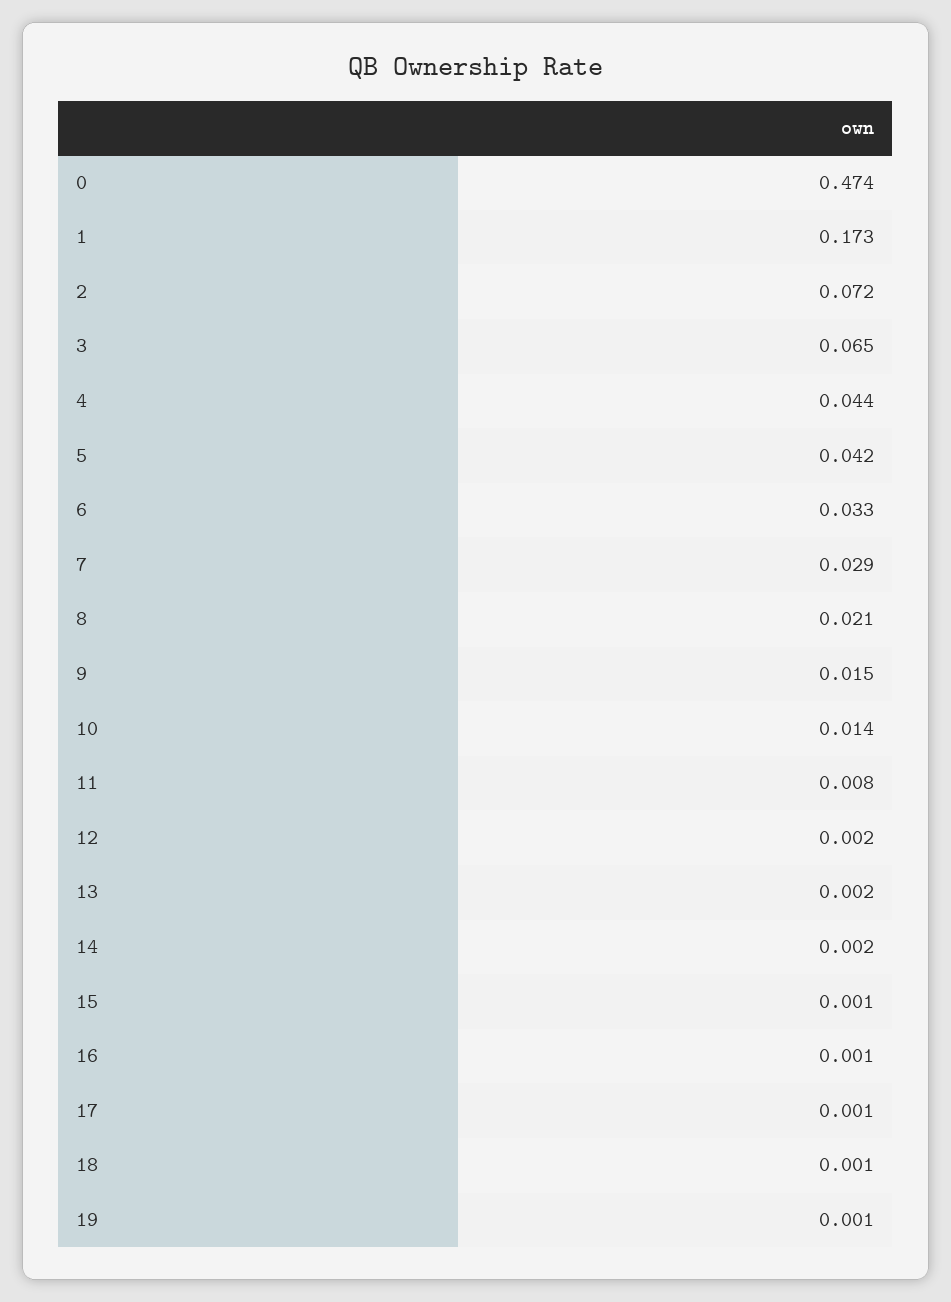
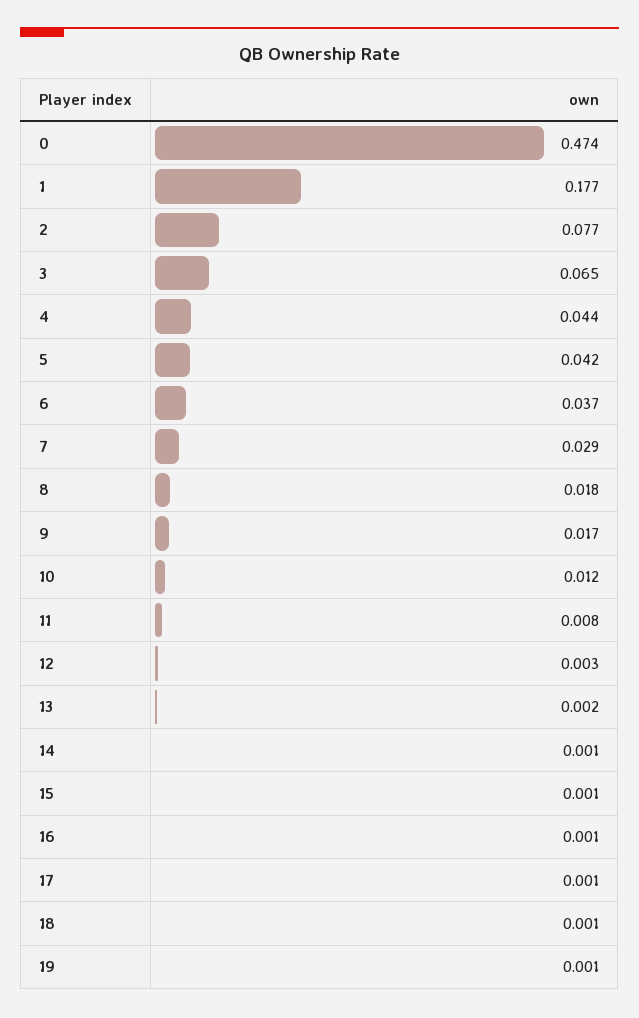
1: 0.173 -> 0.177
2: 0.072 -> 0.077
6: 0.033 -> 0.037
8: 0.021 -> 0.018
9: 0.015 -> 0.017
10: 0.014 -> 0.012
12: 0.002 -> 0.003
14: 0.002 -> 0.001

